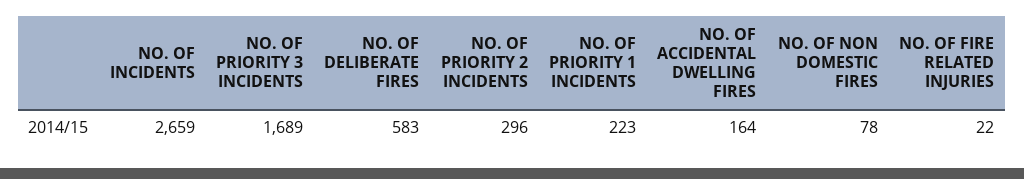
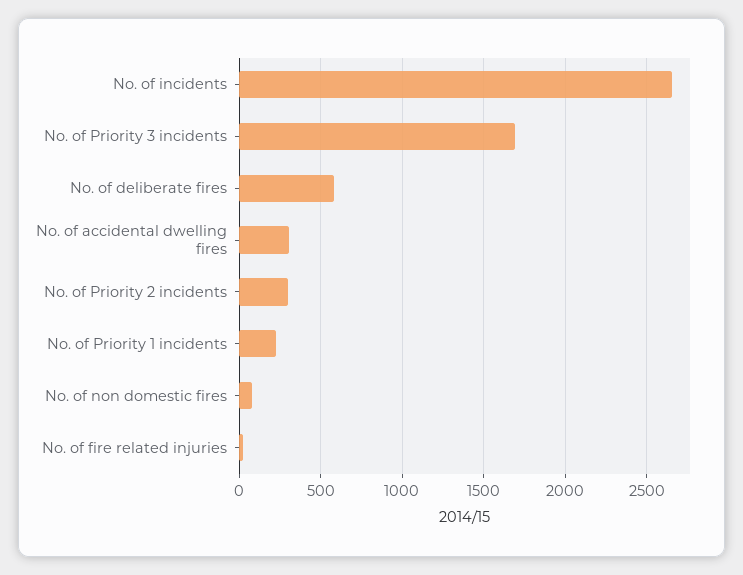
NO. OF ACCIDENTAL DWELLING FIRES: 164 -> 300

